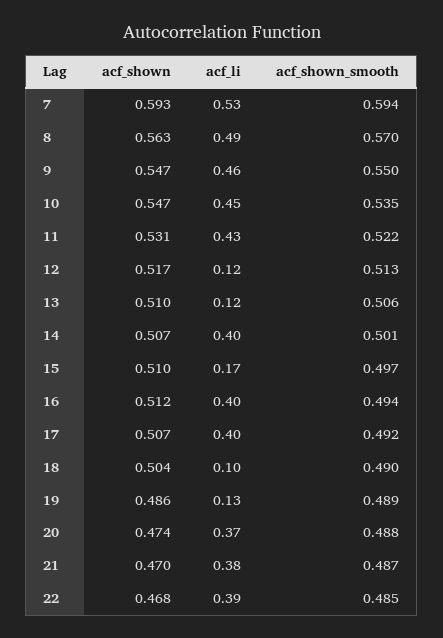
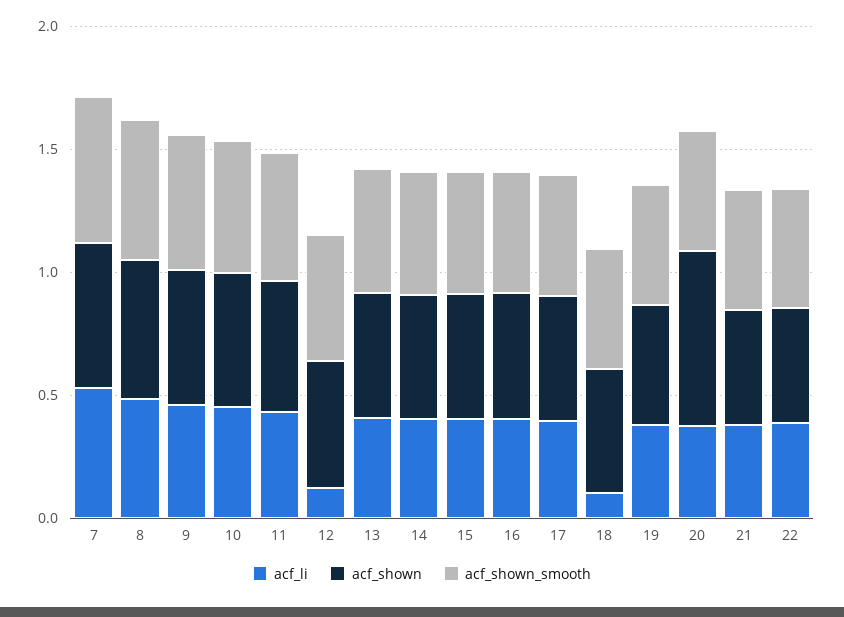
acf_li, 13: 0.12 -> 0.4
acf_li, 15: 0.17 -> 0.4
acf_li, 19: 0.13 -> 0.4
acf_shown, 20: 0.474 -> 0.7

